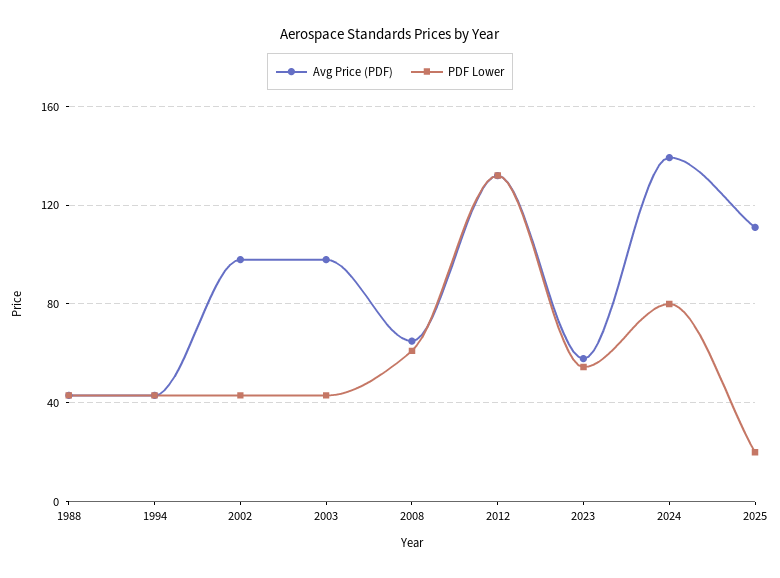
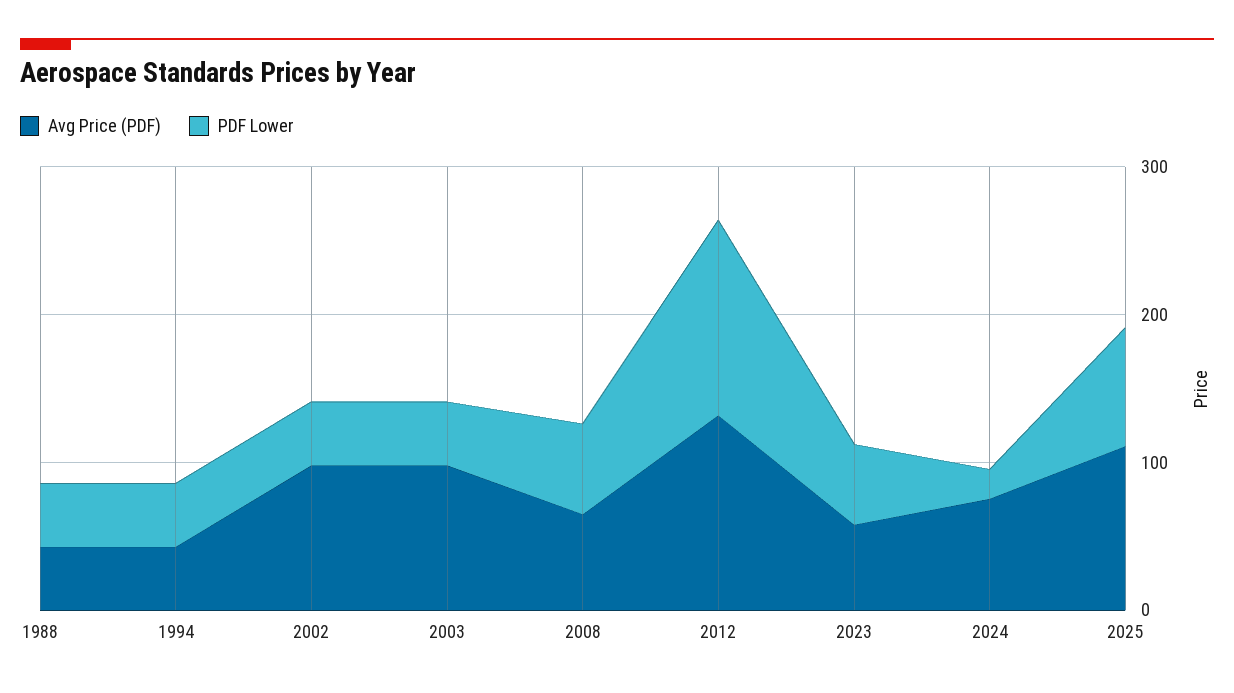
Avg Price (PDF), 2024: 140 -> 80
PDF Lower, 2024: 80 -> 20
PDF Lower, 2025: 20 -> 80

